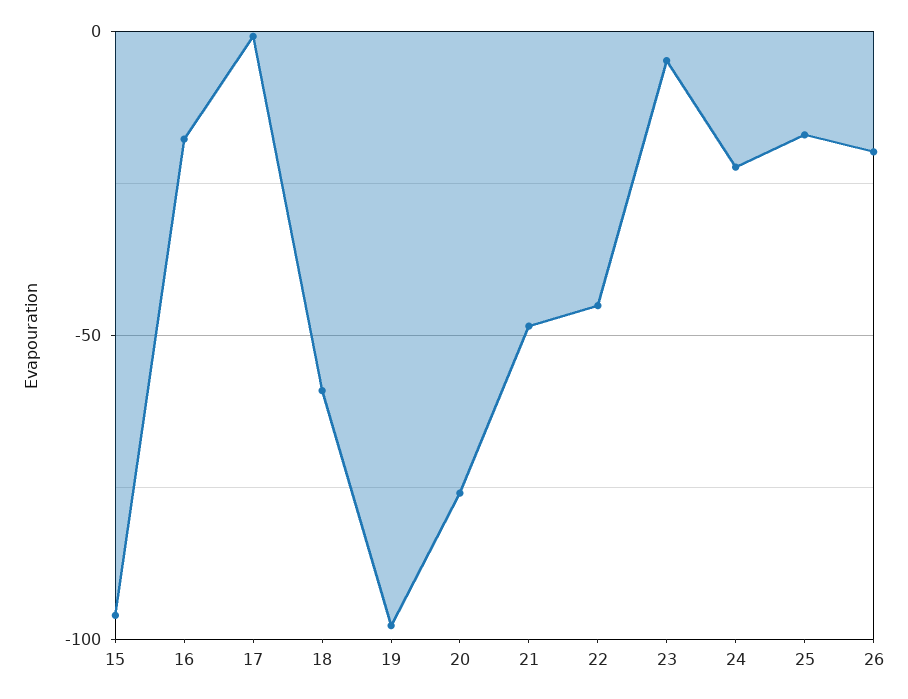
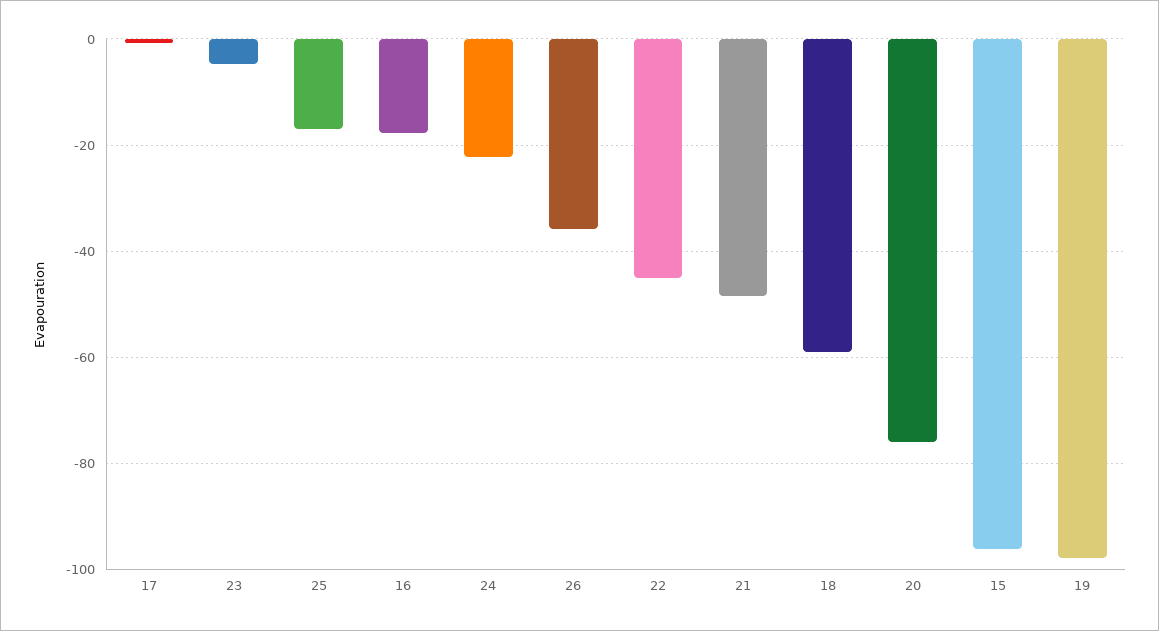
26: -20 -> -36

